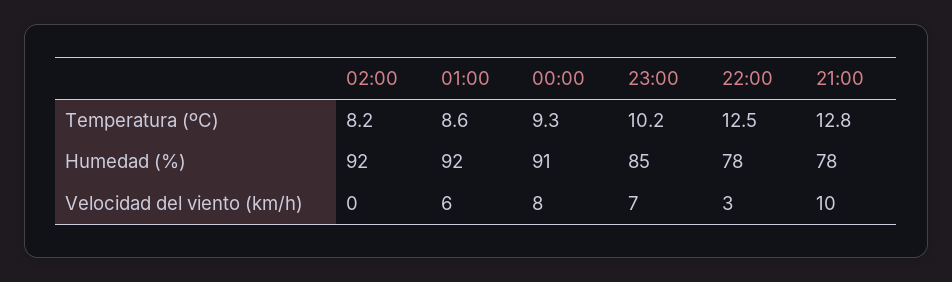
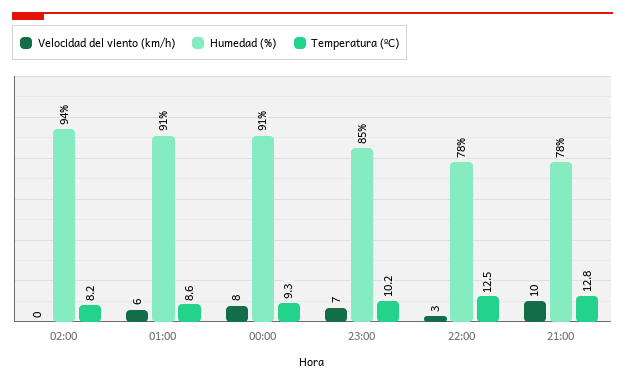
Humedad (%), 02:00: 92 -> 94
Humedad (%), 01:00: 92 -> 91

